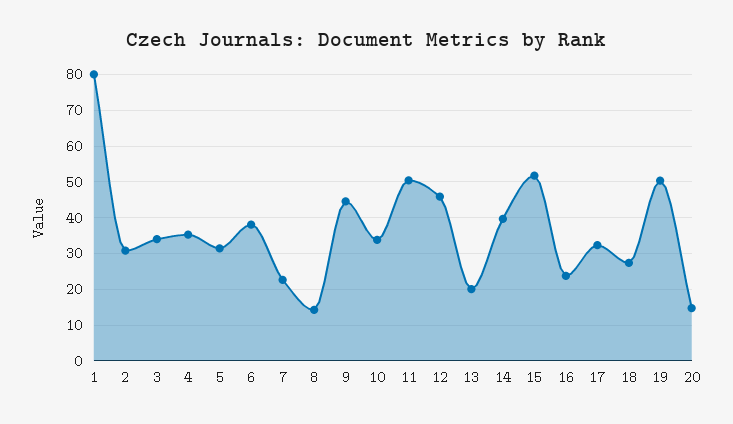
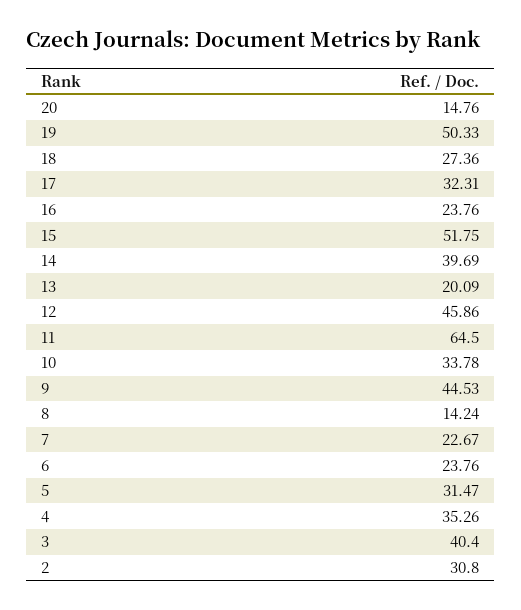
1: 80 -> none
3: 34 -> 40.4
6: 38 -> 23.76
11: 50 -> 64.5

